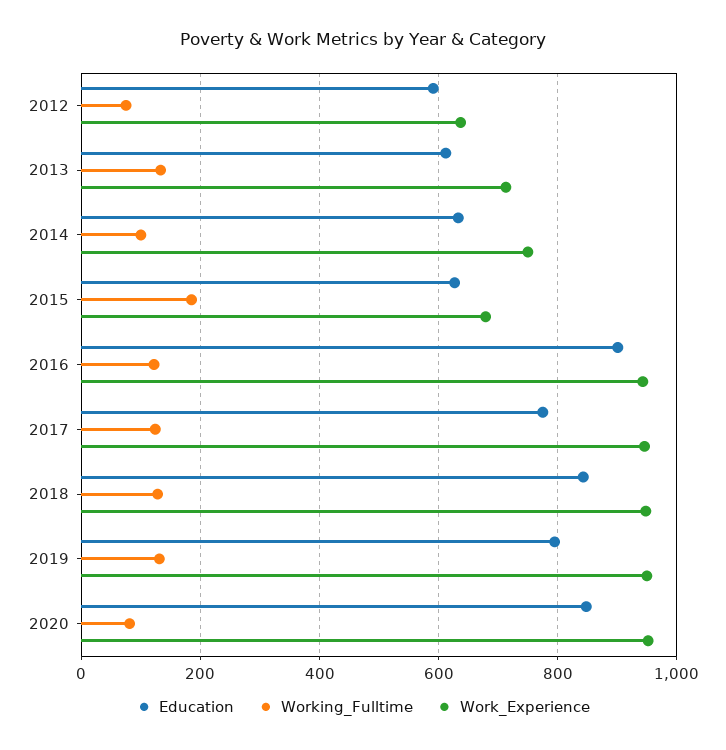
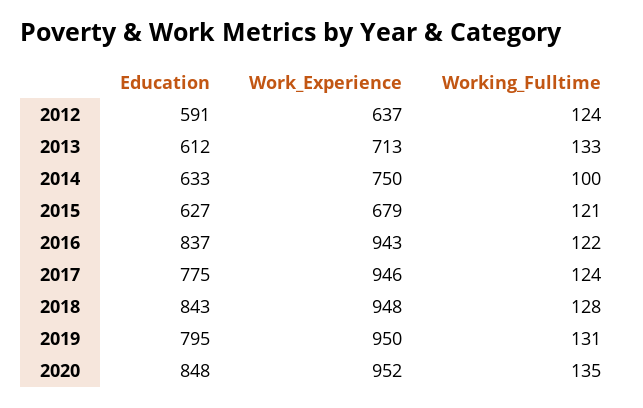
Working_Fulltime, 2012: 80 -> 124
Working_Fulltime, 2015: 180 -> 121
Education, 2016: 900 -> 837
Working_Fulltime, 2020: 80 -> 135

